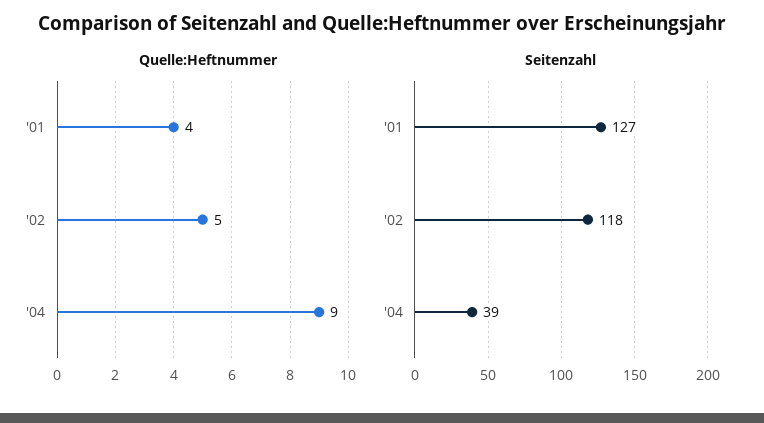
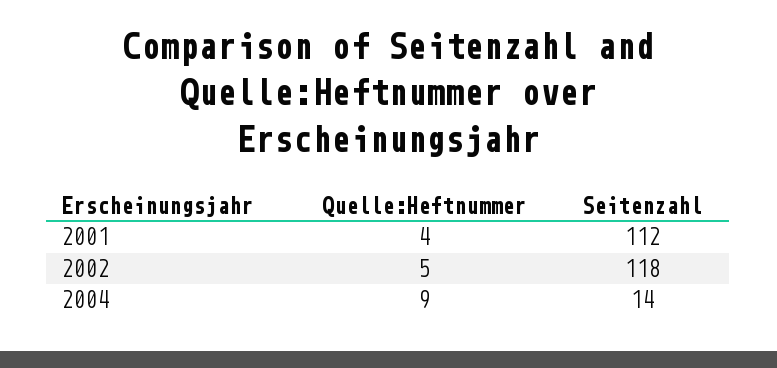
Seitenzahl, '01: 127 -> 112
Seitenzahl, '04: 39 -> 14

